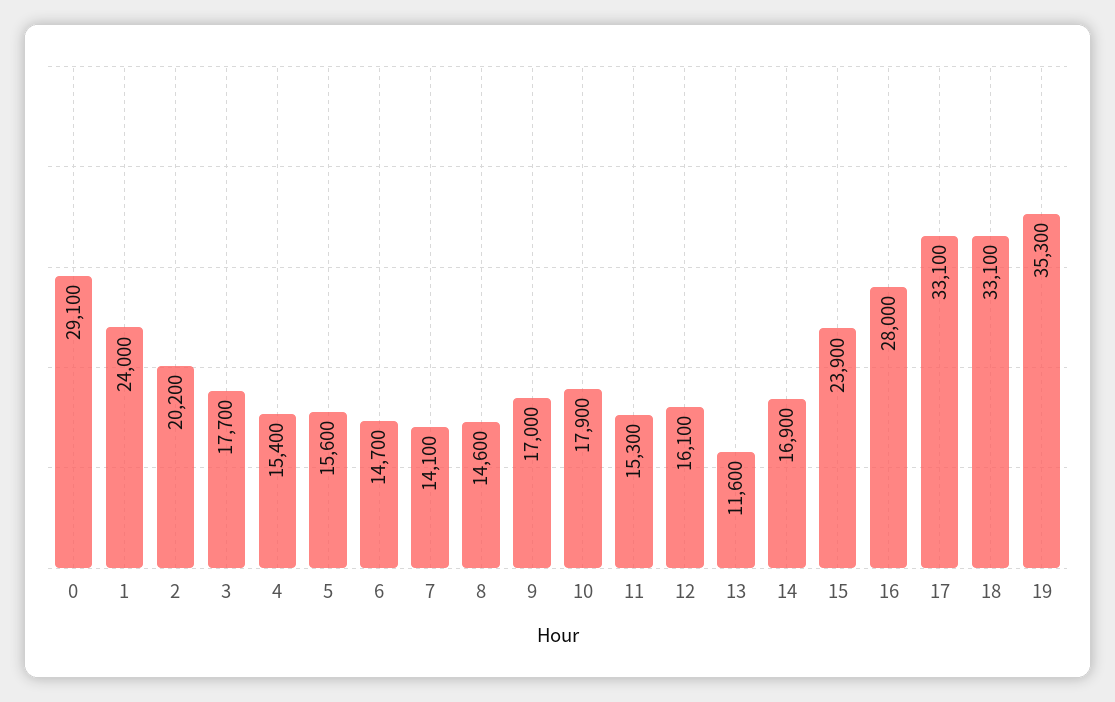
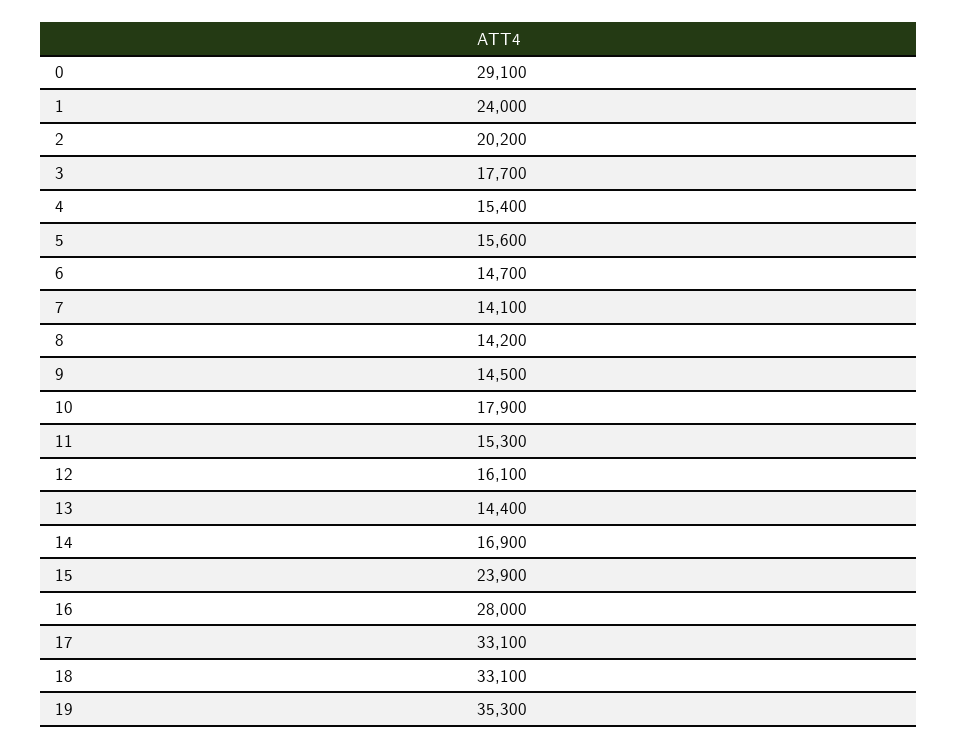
8: 14600 -> 14200
9: 17000 -> 14500
13: 11600 -> 14400

